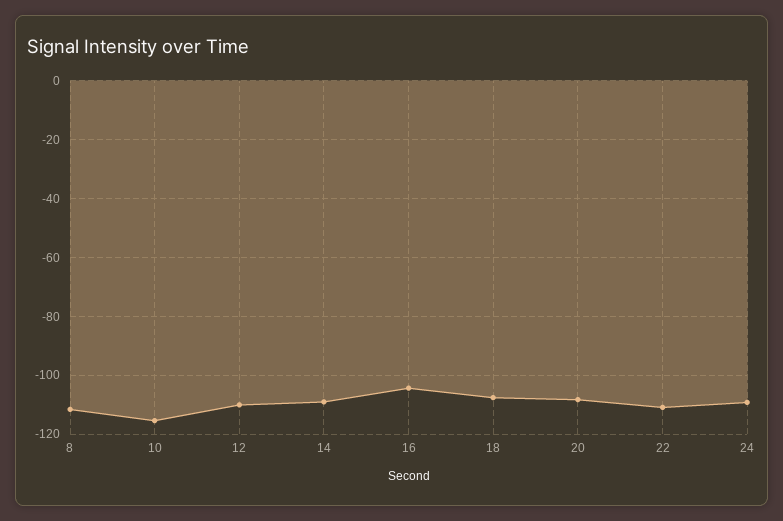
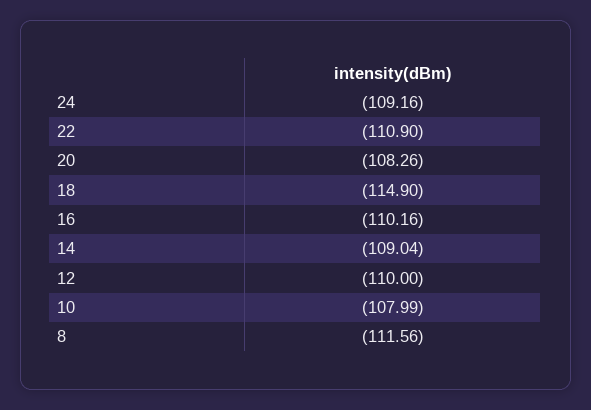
10: -115 -> -107.99
16: -105 -> -110.16
18: -107.5 -> -114.9

